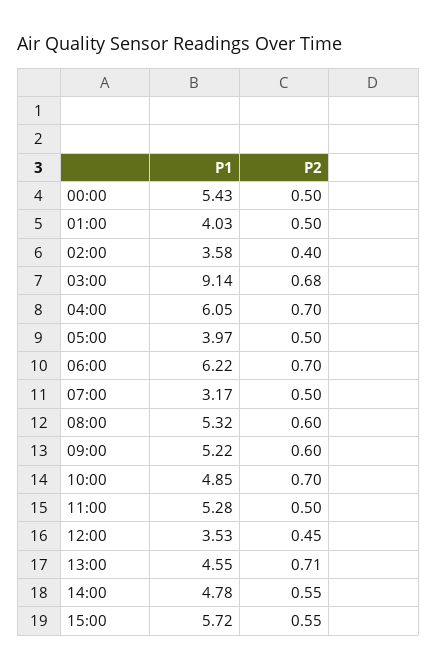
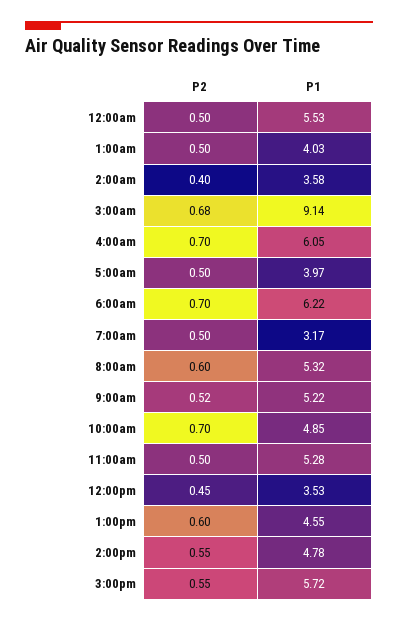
P1, 00:00: 5.43 -> 5.53
P2, 09:00: 0.6 -> 0.52
P2, 13:00: 0.71 -> 0.6

